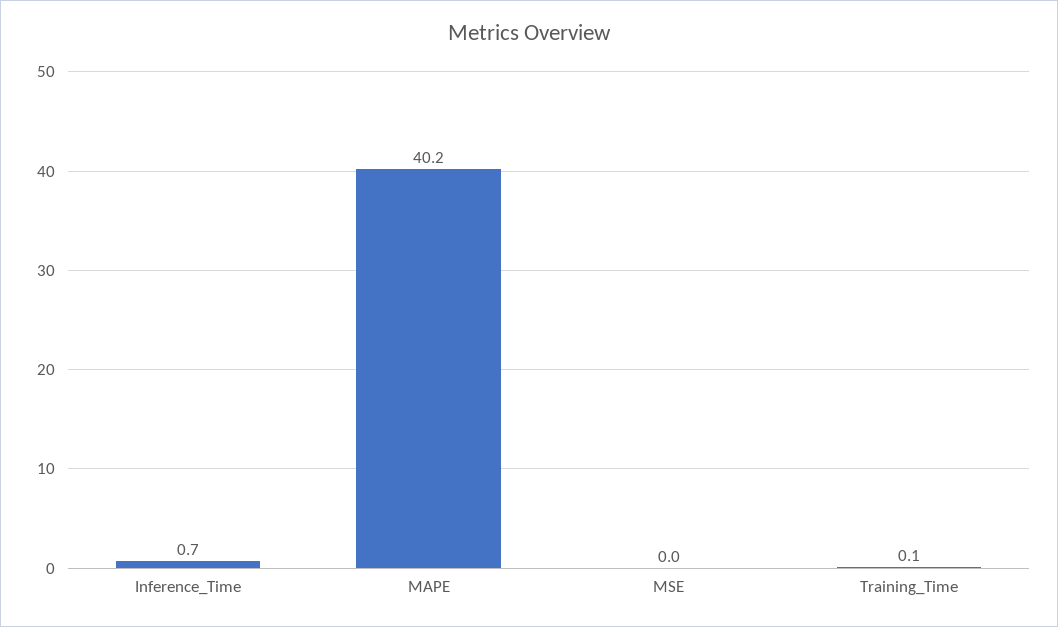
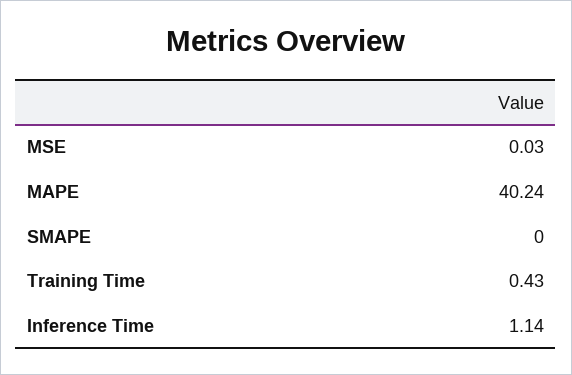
Inference_Time: 0.7 -> 1.14
Training_Time: 0.1 -> 0.43
SMAPE: none -> 0

